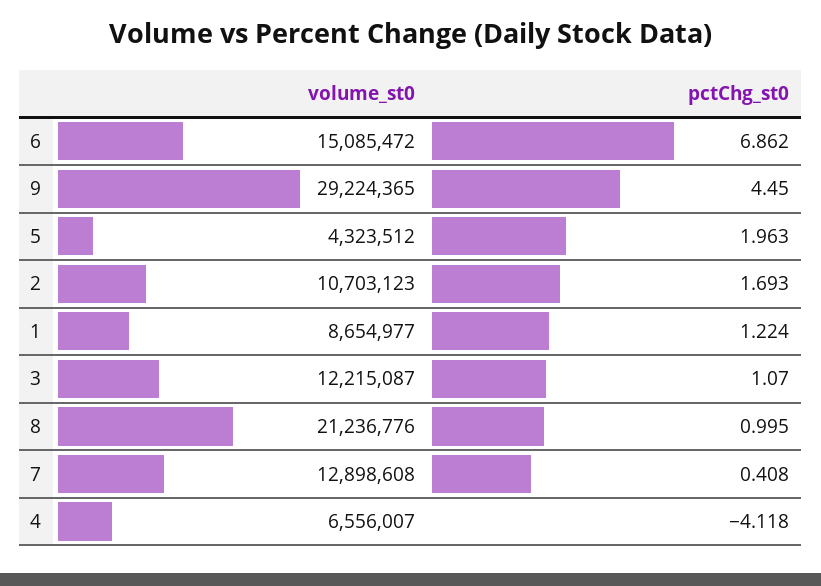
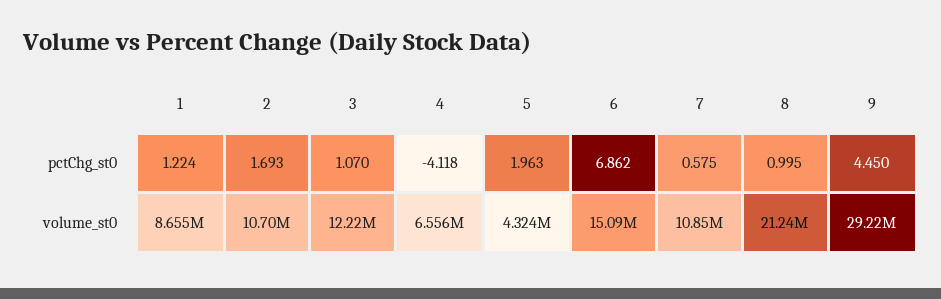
volume_st0, 7: 12898608 -> 10850000
pctChg_st0, 7: 0.408 -> 0.575

